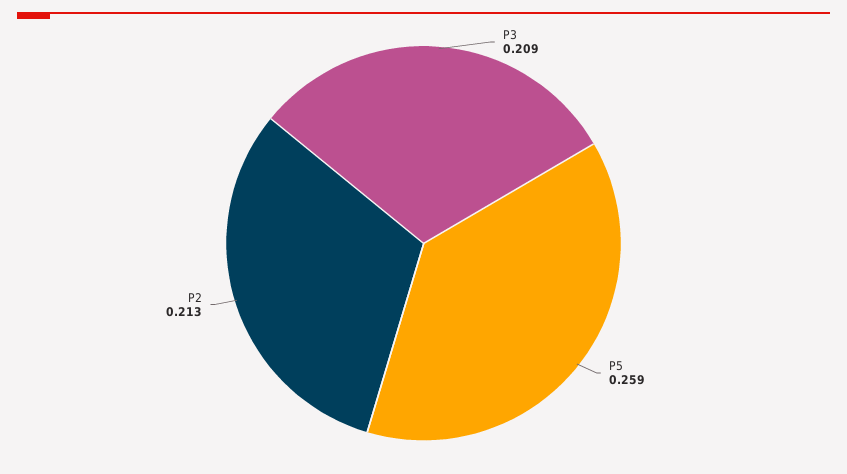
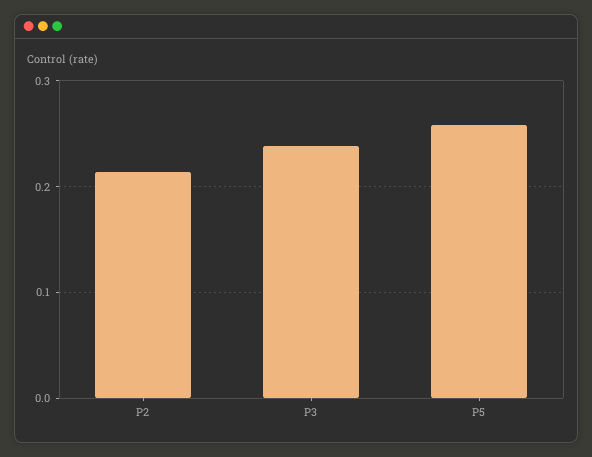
P3: 0.209 -> 0.24

